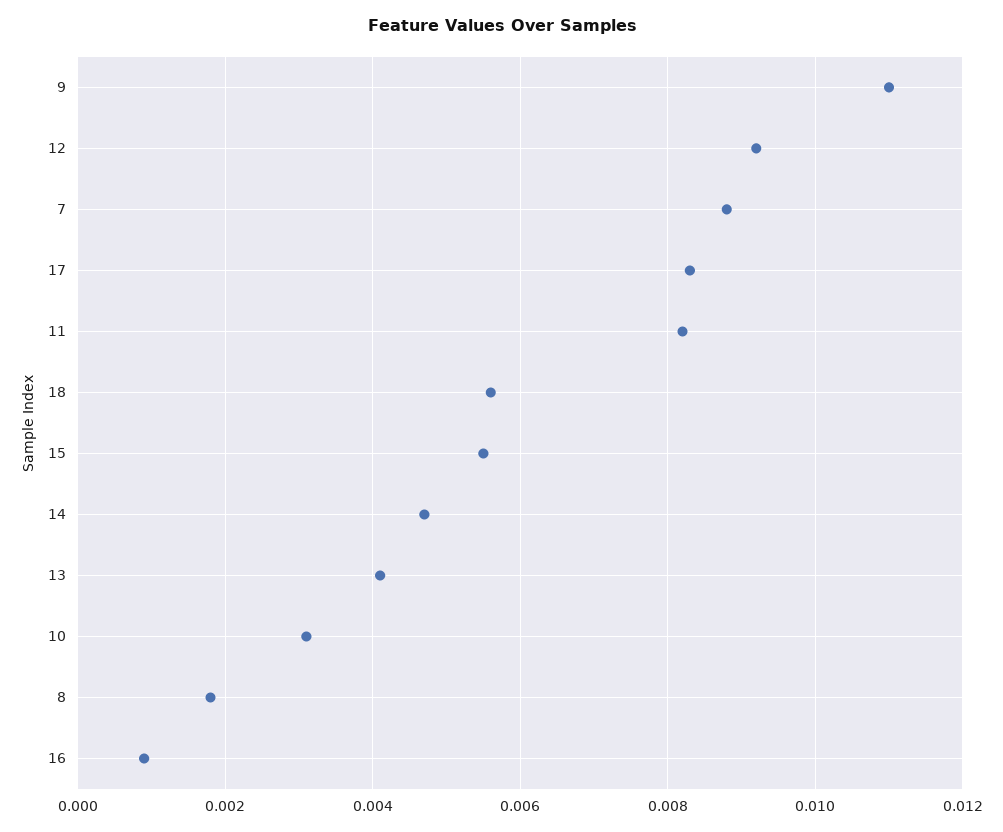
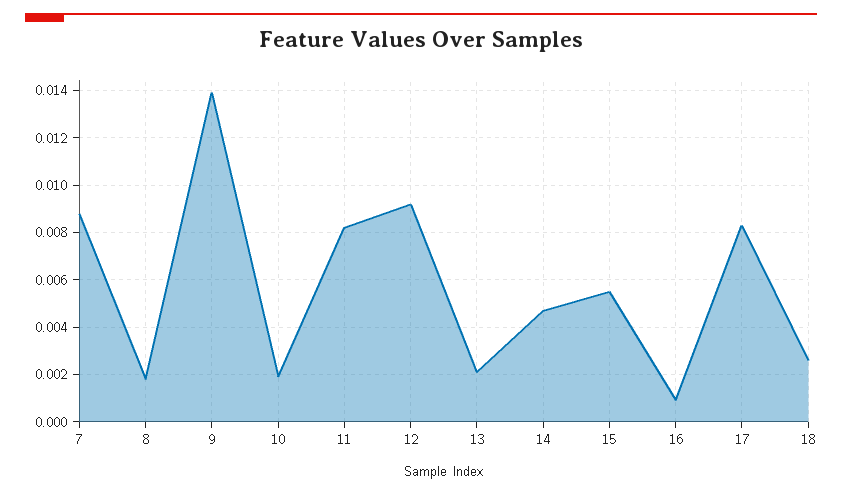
9: 0.011 -> 0.014
18: 0.0055 -> 0.0025
13: 0.004 -> 0.002
10: 0.003 -> 0.002

